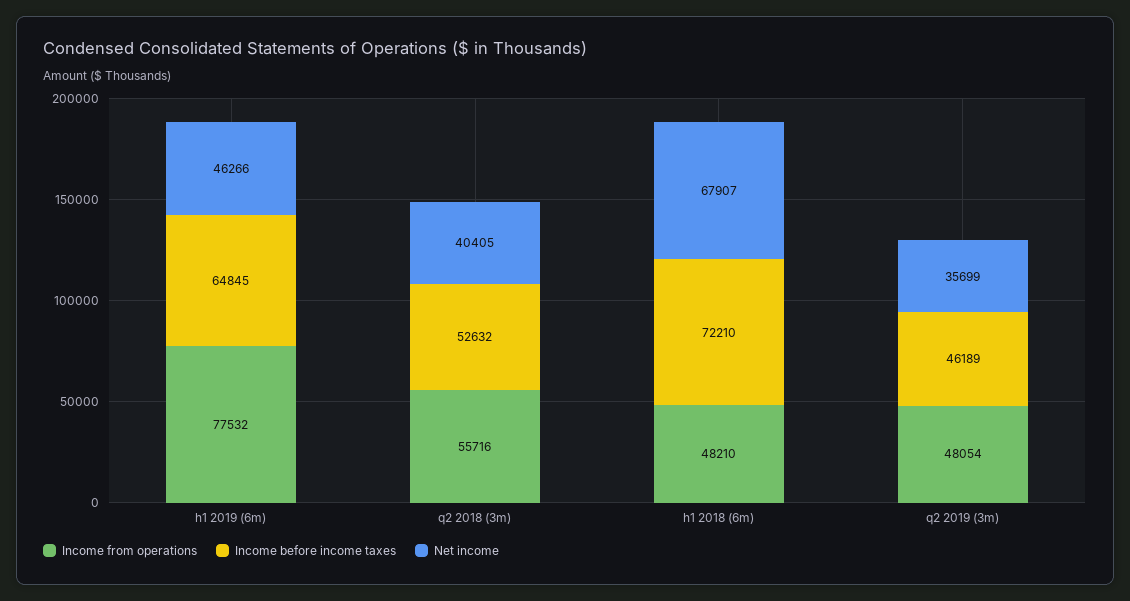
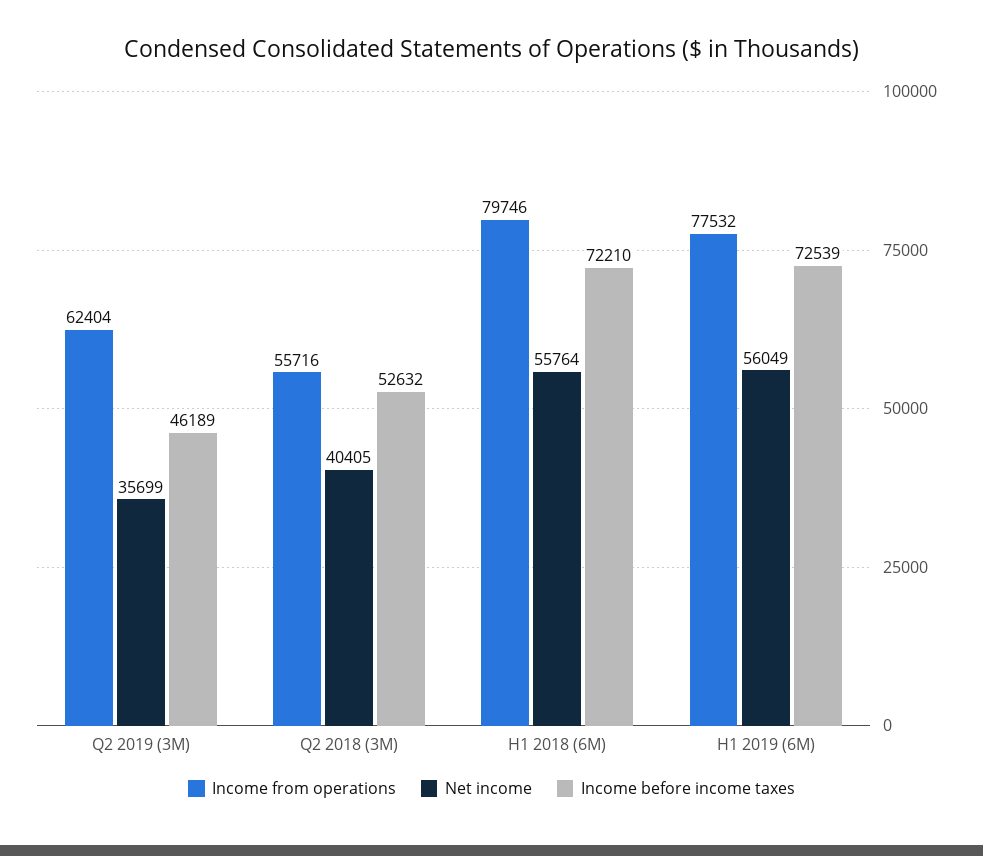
Income before income taxes, h1 2019 (6m): 64845 -> 72539
Net income, h1 2019 (6m): 46266 -> 56049
Income from operations, h1 2018 (6m): 48210 -> 79746
Net income, h1 2018 (6m): 67907 -> 55764
Income from operations, q2 2019 (3m): 48054 -> 62404

